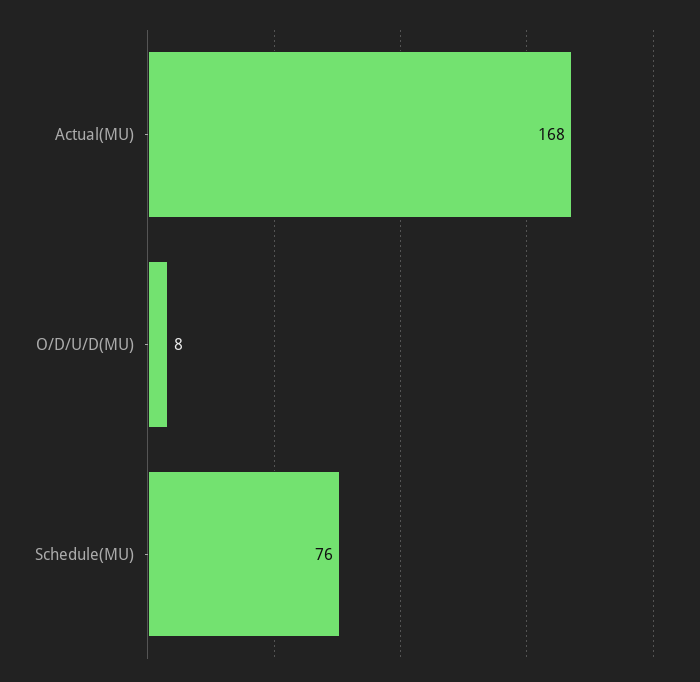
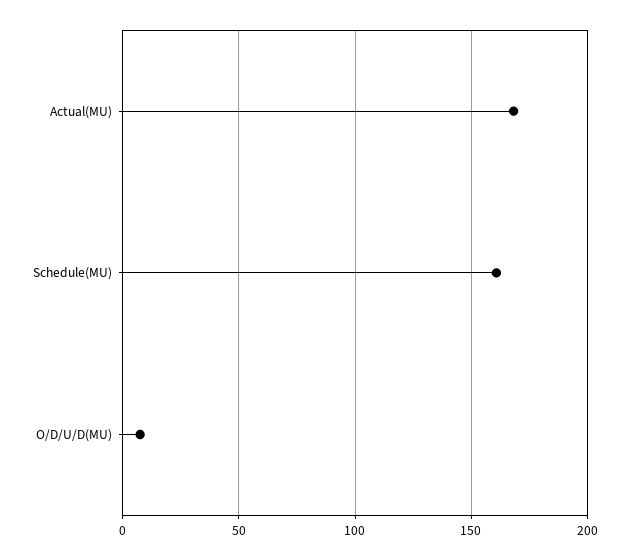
Schedule(MU): 76 -> 160

